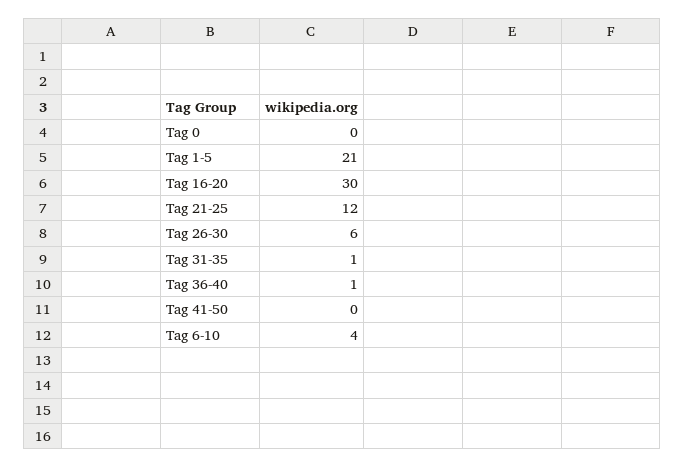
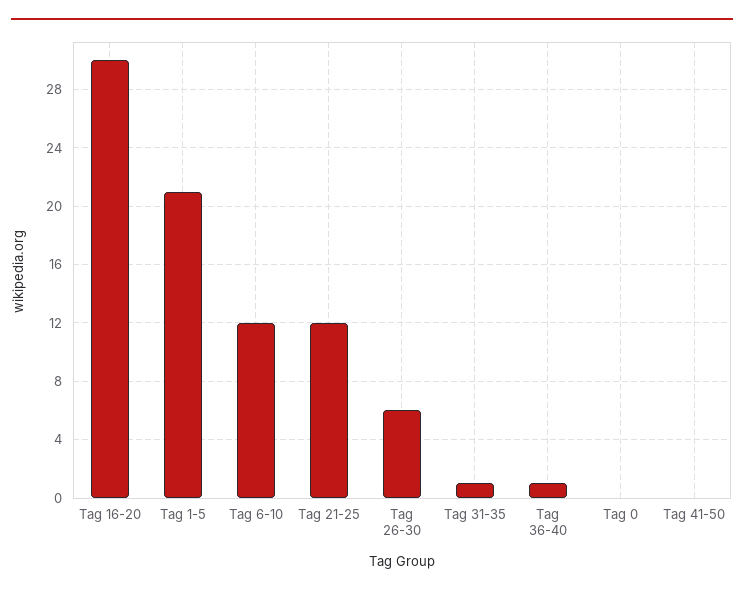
Tag 6-10: 4 -> 12

